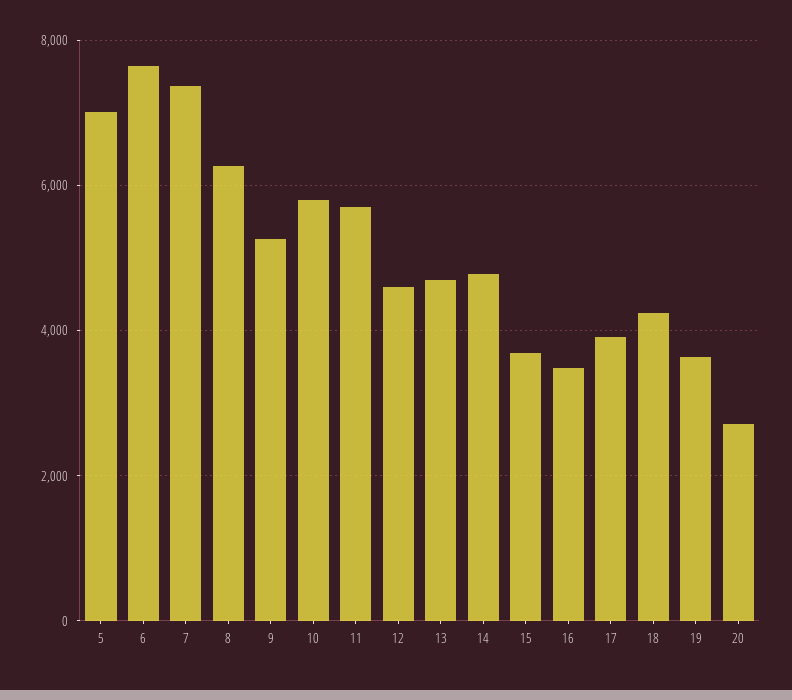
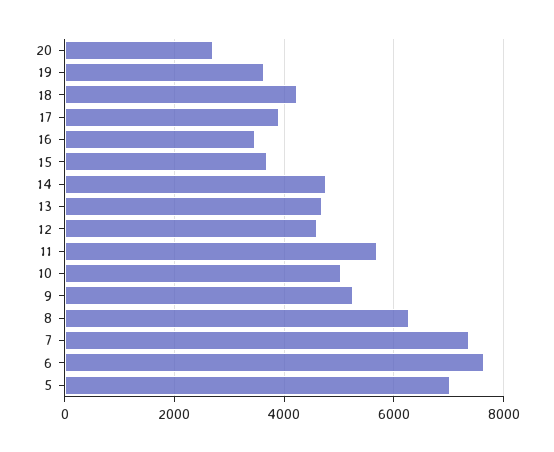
10: 5800 -> 5000

